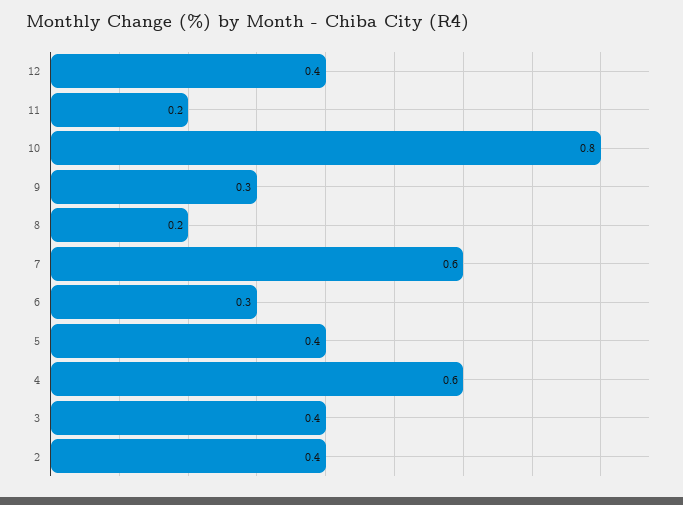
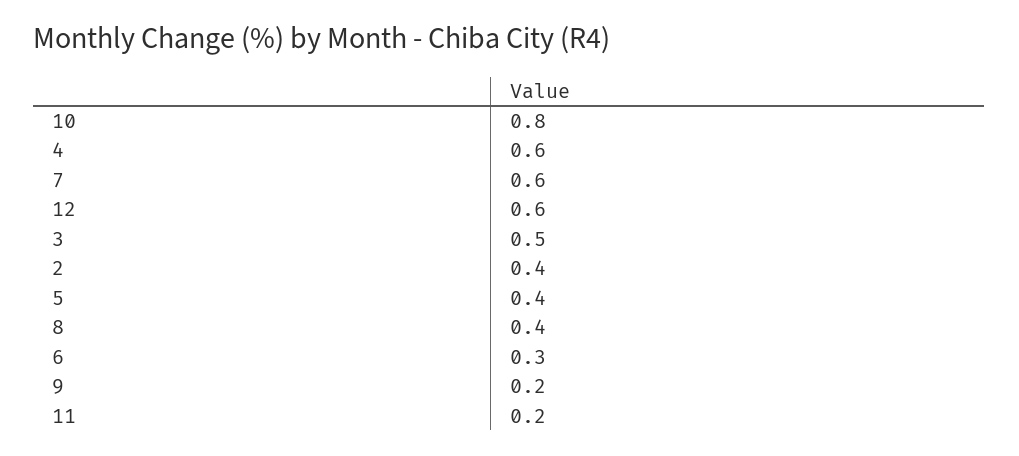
12: 0.4 -> 0.6
9: 0.3 -> 0.2
8: 0.2 -> 0.4
3: 0.4 -> 0.5

